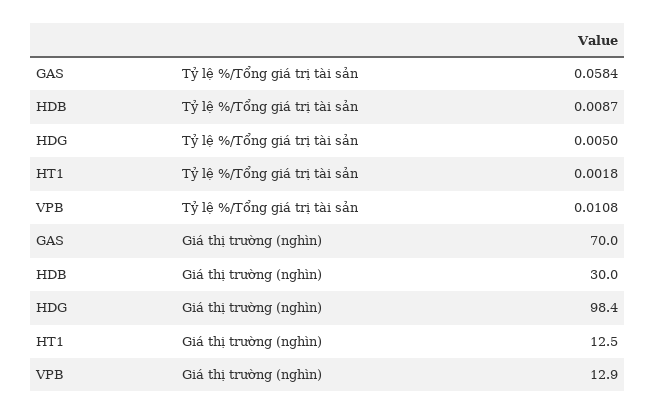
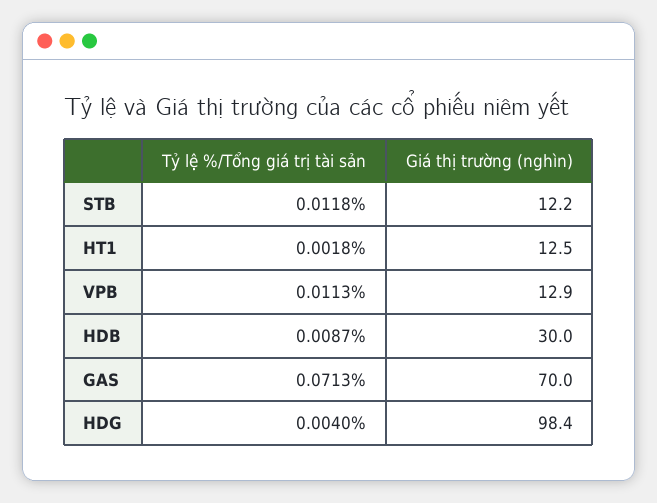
GAS, Tỷ lệ %/Tổng giá trị tài sản: 0.0584 -> 0.0713
HDG, Tỷ lệ %/Tổng giá trị tài sản: 0.005 -> 0.004
VPB, Tỷ lệ %/Tổng giá trị tài sản: 0.0108 -> 0.0113
STB, Tỷ lệ %/Tổng giá trị tài sản: none -> 0.0118
STB, Giá thị trường (nghìn): none -> 12.2

